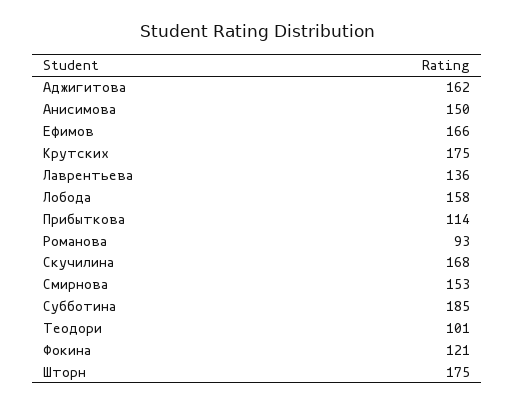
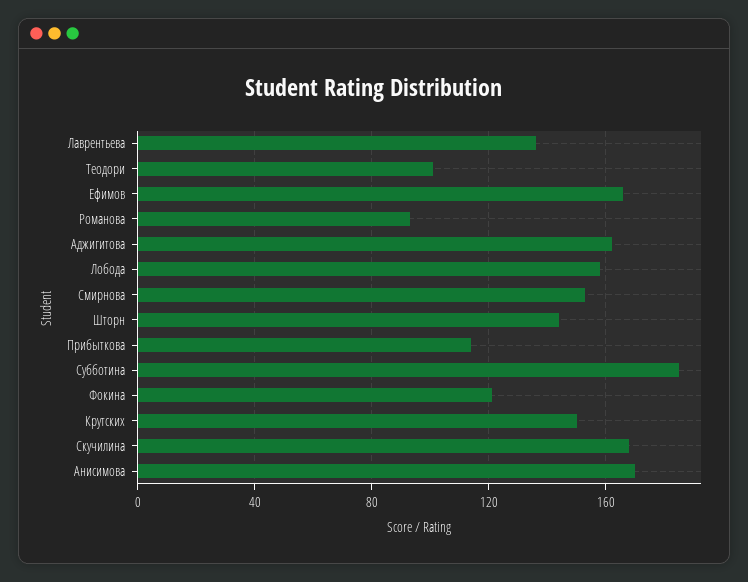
Анисимова: 150 -> 170
Крутских: 175 -> 150
Шторн: 175 -> 145

